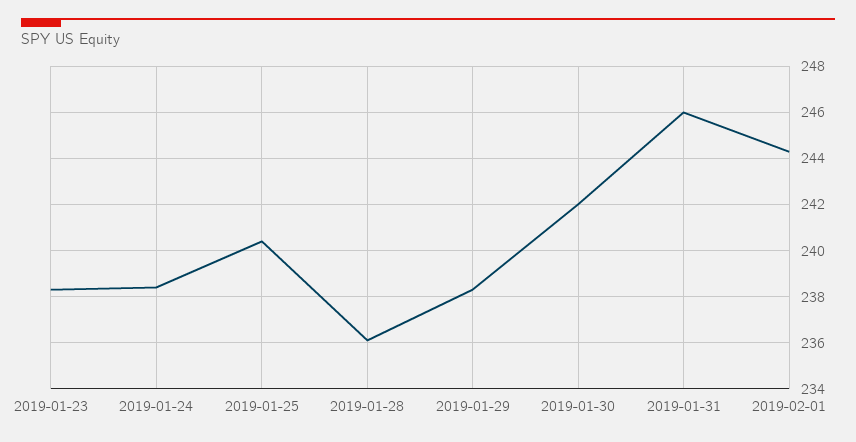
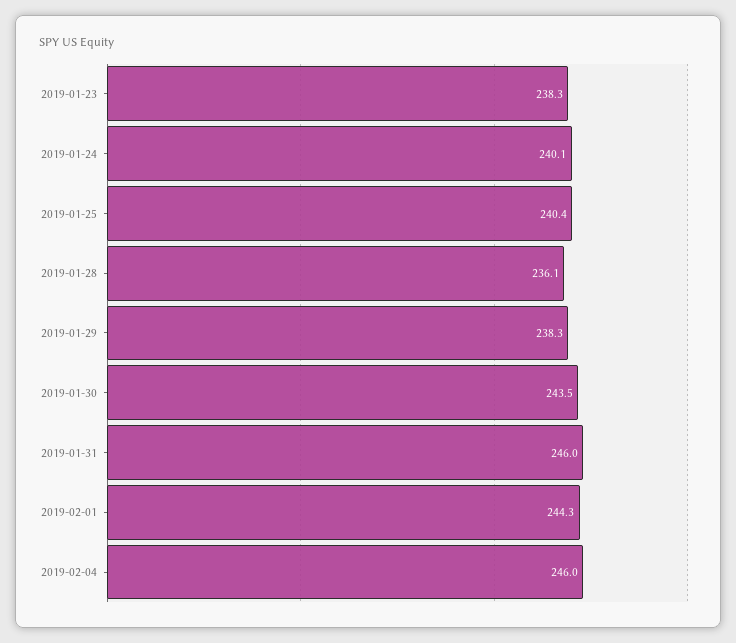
2019-01-24: 238.5 -> 240.1
2019-01-30: 242 -> 243.5
2019-02-04: none -> 246

